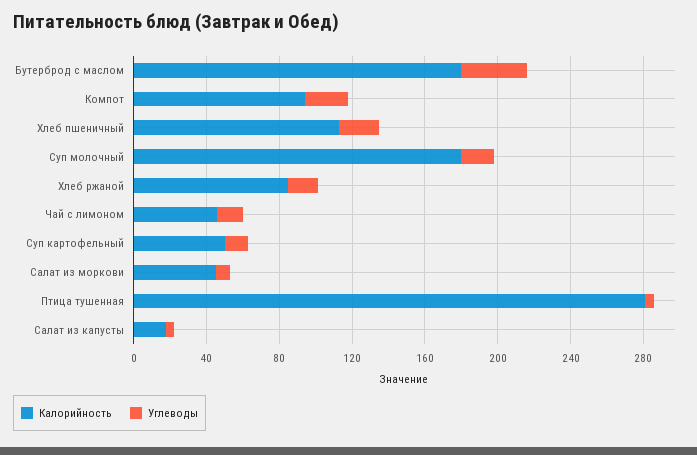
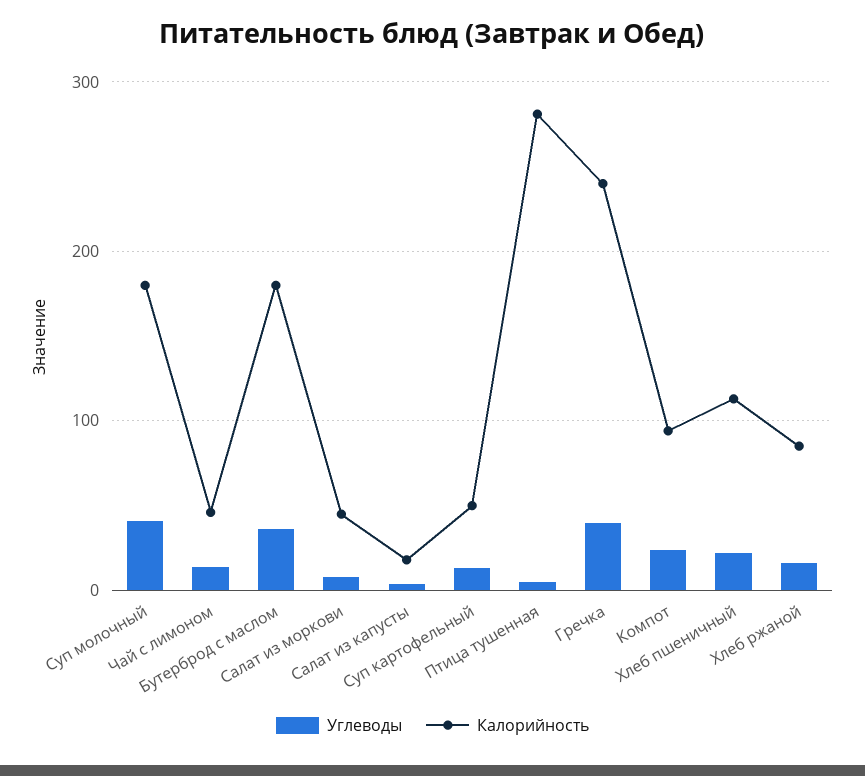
Углеводы, Суп молочный: 20 -> 40
Углеводы, Гречка: none -> 40
Калорийность, Гречка: none -> 240

